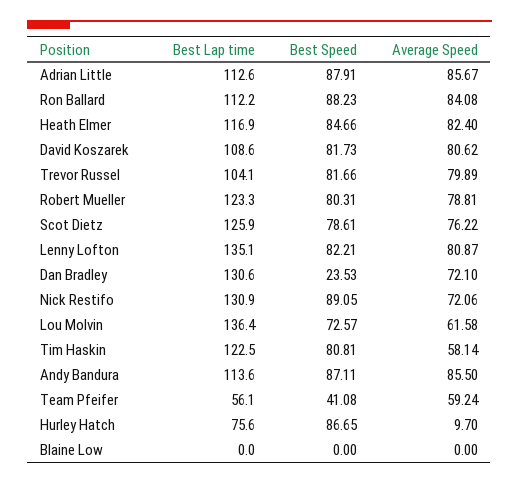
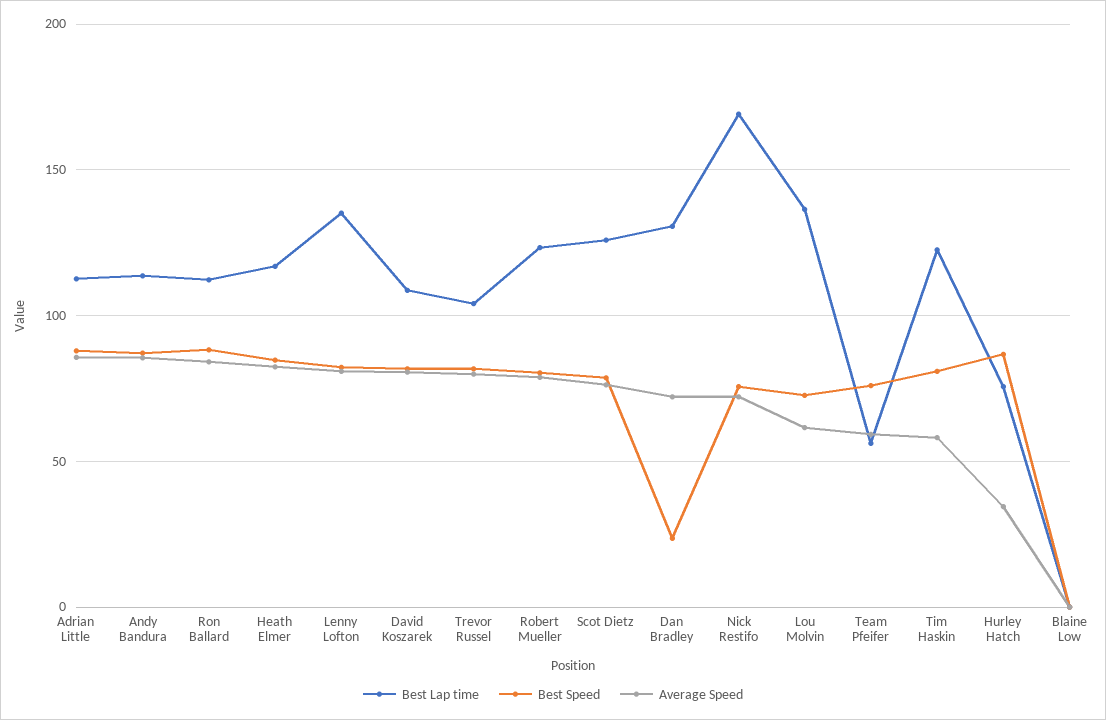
Best Lap time, Nick Restifo: 130.9 -> 170
Best Speed, Nick Restifo: 89.05 -> 75
Best Speed, Team Pfeifer: 41.08 -> 75
Average Speed, Hurley Hatch: 9.7 -> 35

